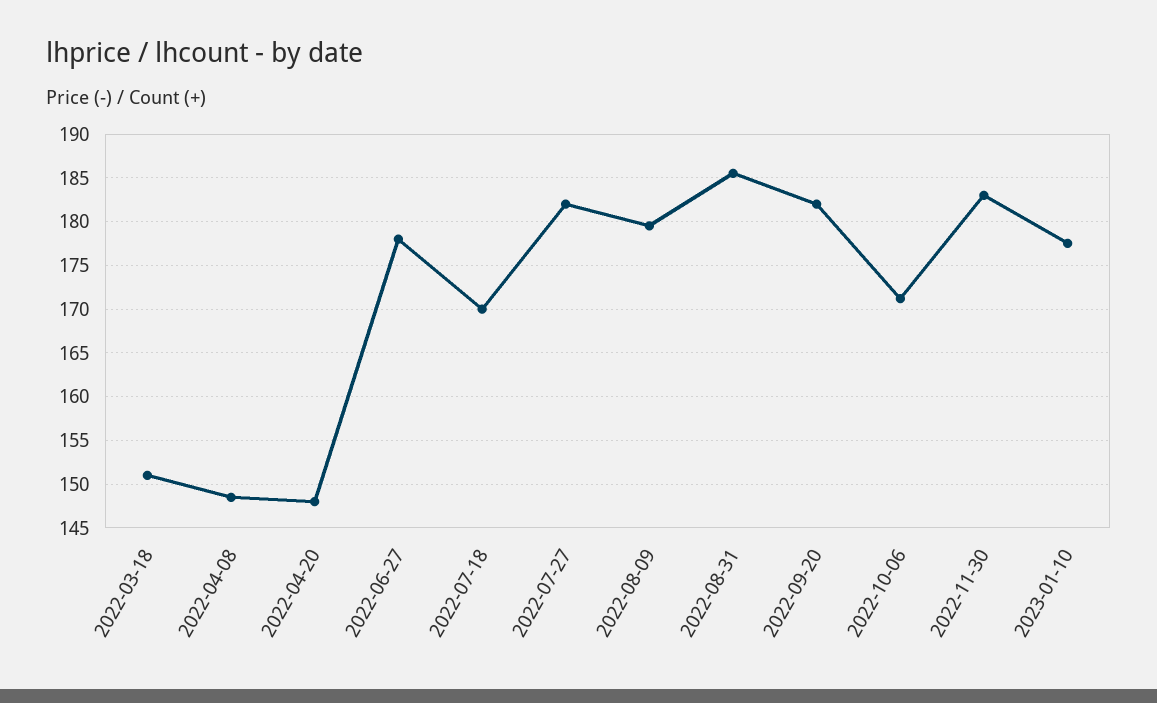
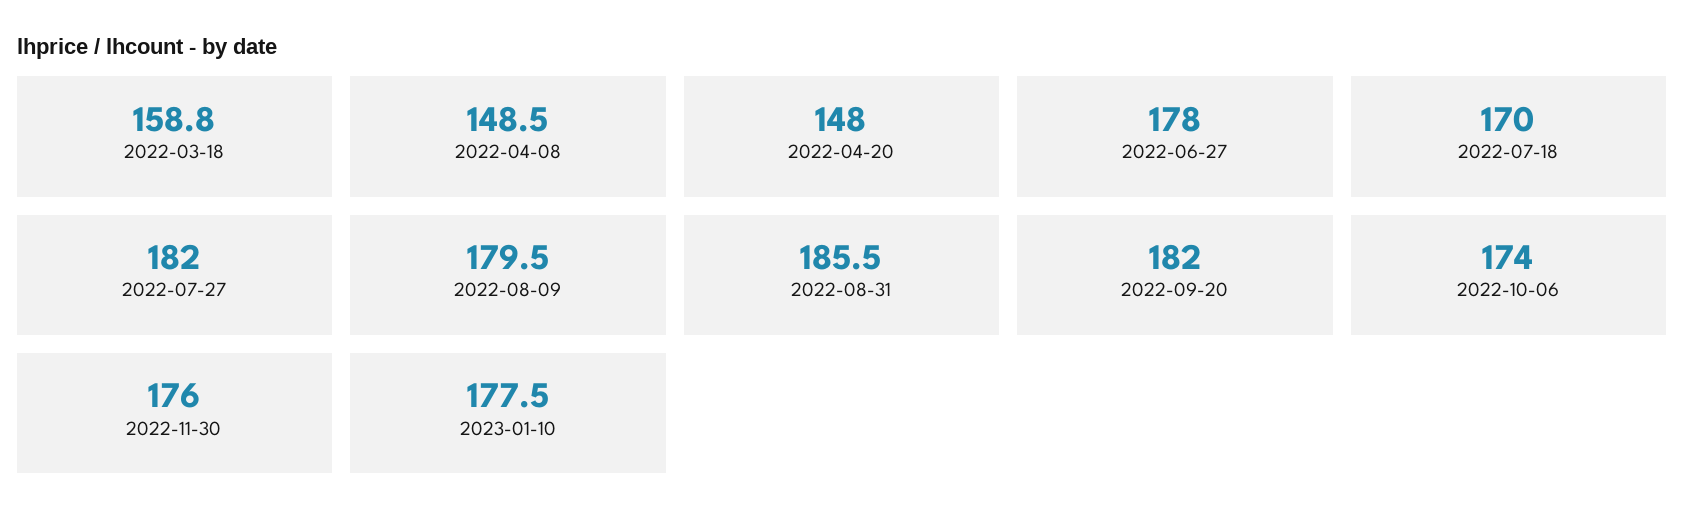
2022-03-18: 151 -> 158.8
2022-10-06: 171 -> 174
2022-11-30: 183 -> 176

